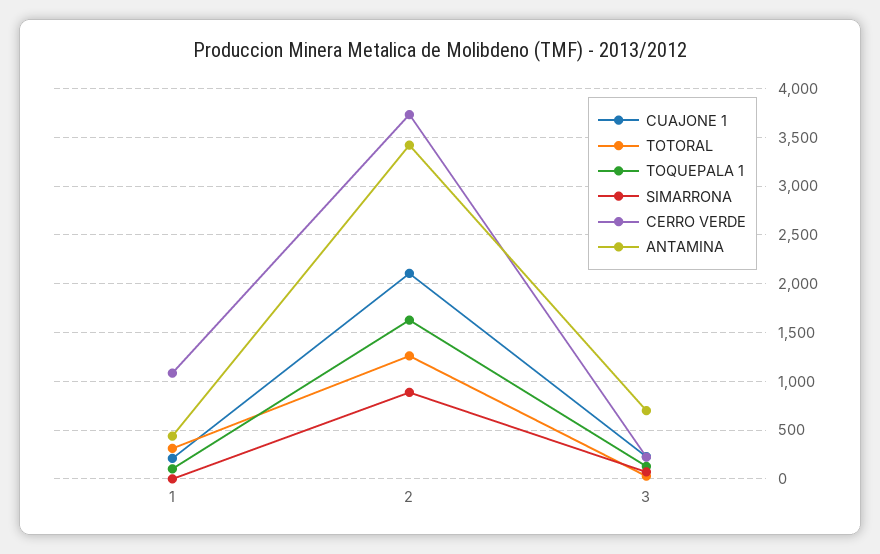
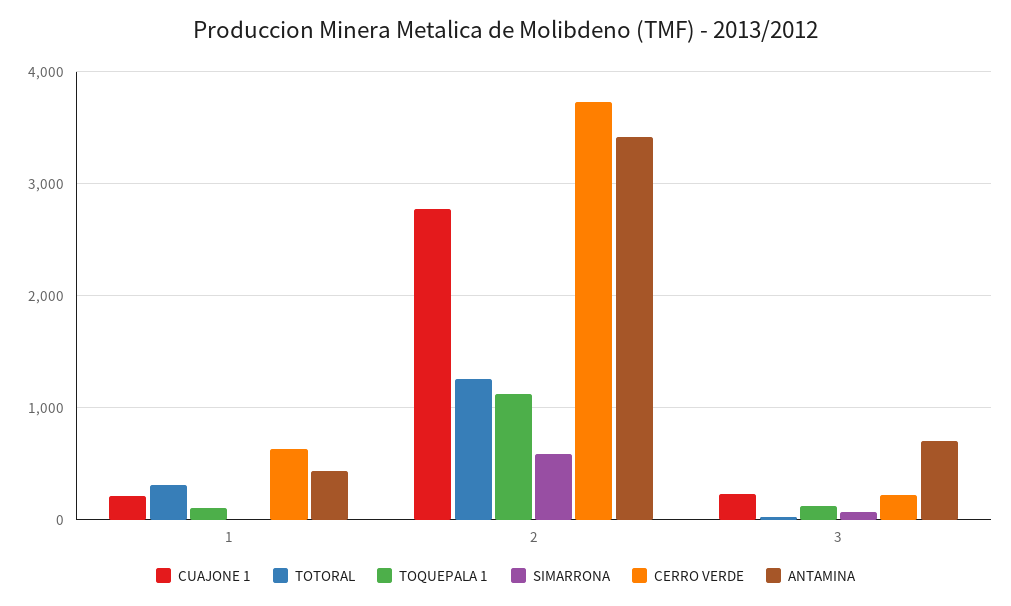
CERRO VERDE, 1: 1100 -> 600
CUAJONE 1, 2: 2100 -> 2800
TOQUEPALA 1, 2: 1600 -> 1100
SIMARRONA, 2: 900 -> 600

